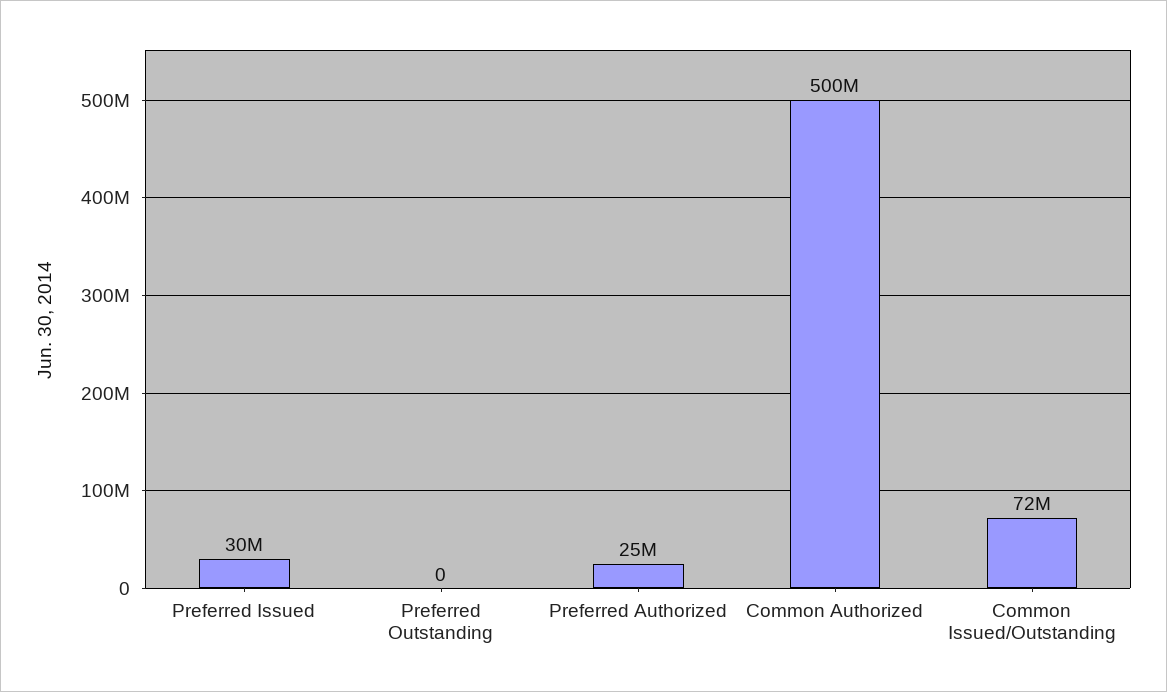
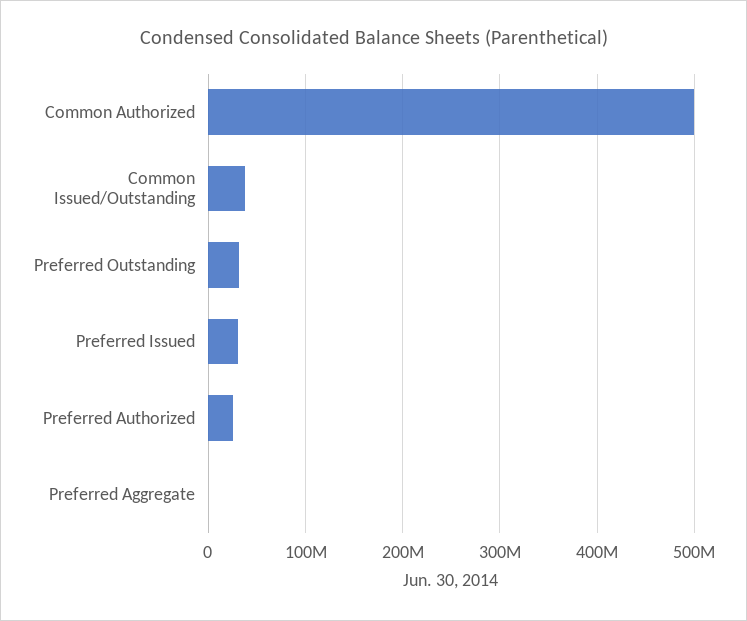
Preferred Outstanding: 0 -> 30000000
Common Issued/Outstanding: 72000000 -> 40000000
Preferred Aggregate: none -> 0

